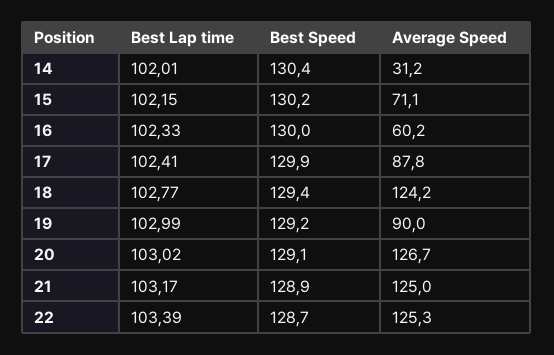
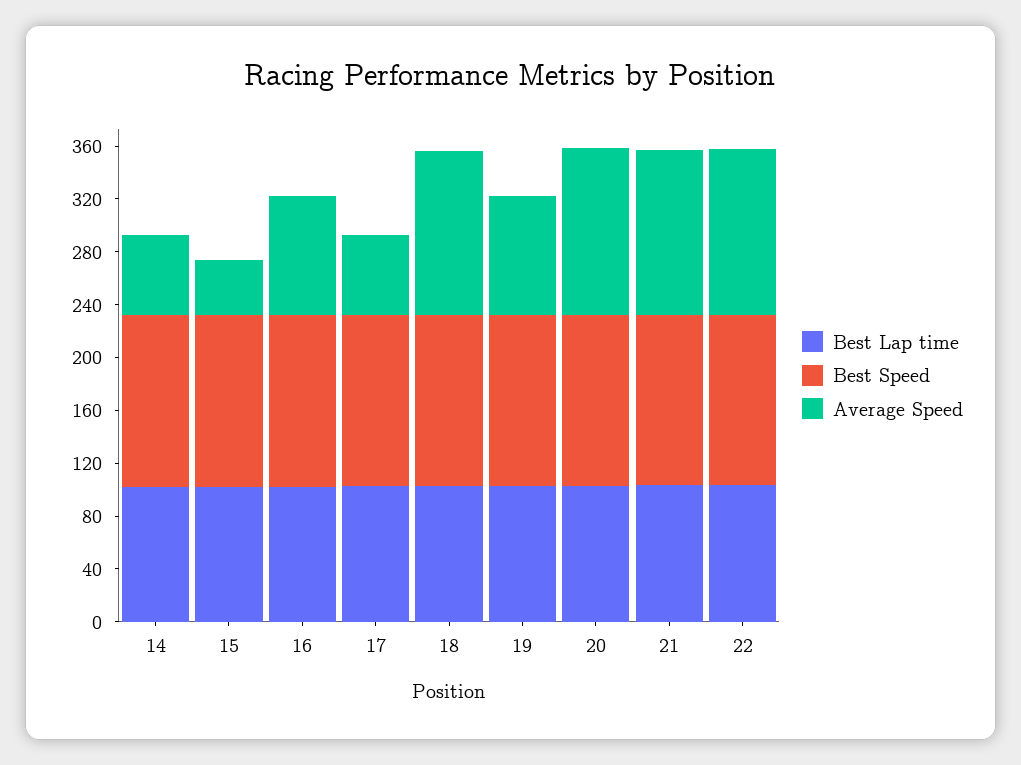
Average Speed, 14: 31.2 -> 60
Average Speed, 15: 71.1 -> 40
Average Speed, 16: 60.2 -> 90
Average Speed, 17: 87.8 -> 60

